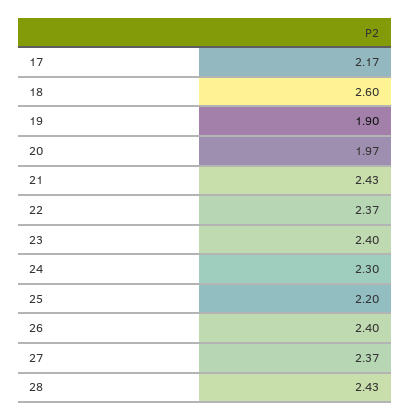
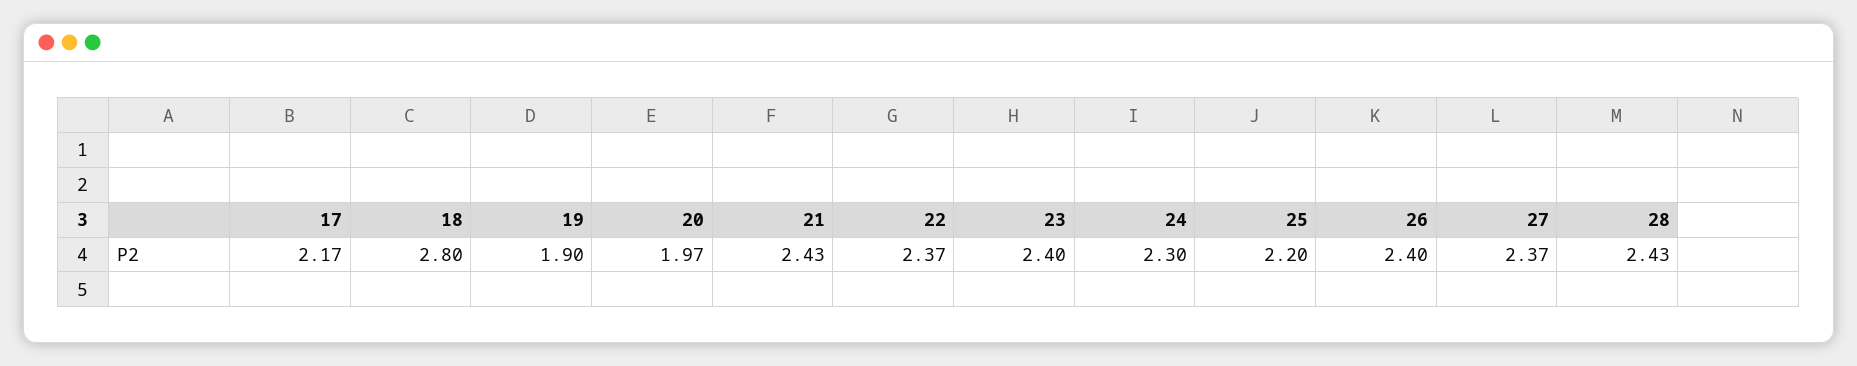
18: 2.6 -> 2.8

